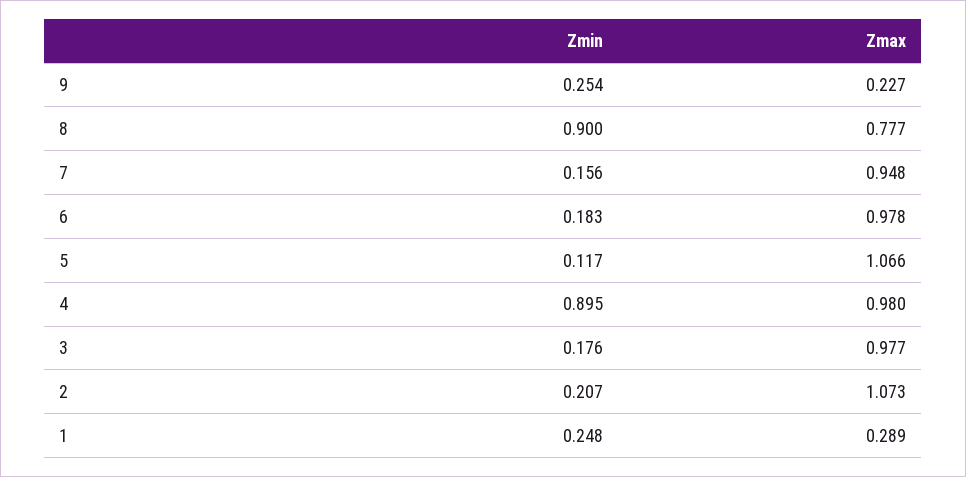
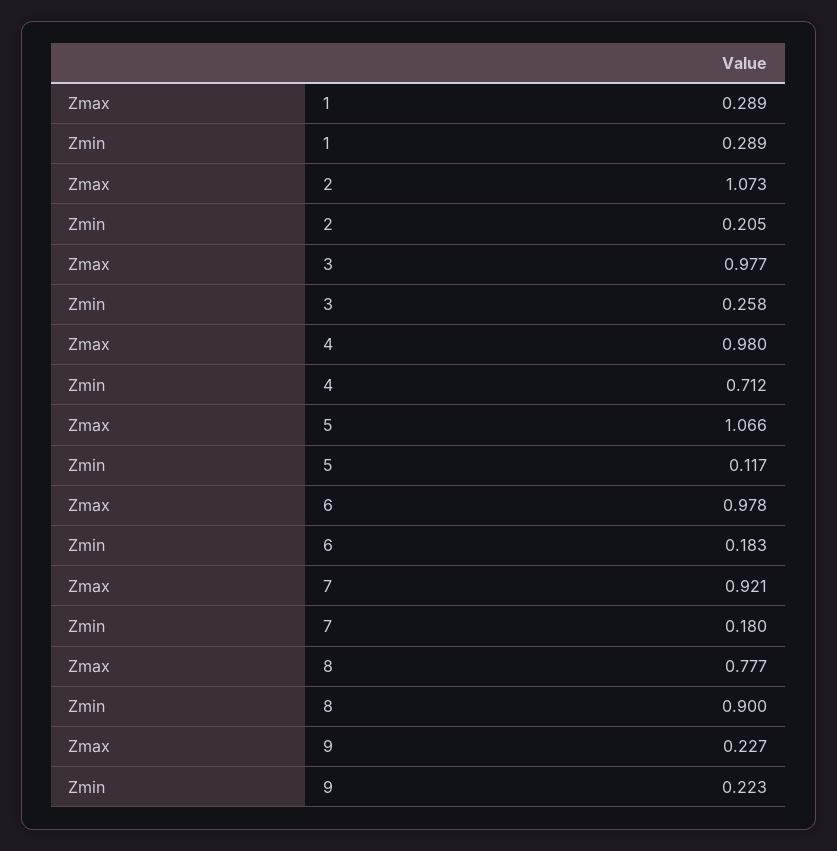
Zmin, 9: 0.254 -> 0.223
Zmin, 7: 0.156 -> 0.18
Zmax, 7: 0.948 -> 0.921
Zmin, 4: 0.895 -> 0.712
Zmin, 3: 0.176 -> 0.258
Zmin, 2: 0.207 -> 0.205
Zmin, 1: 0.248 -> 0.289

